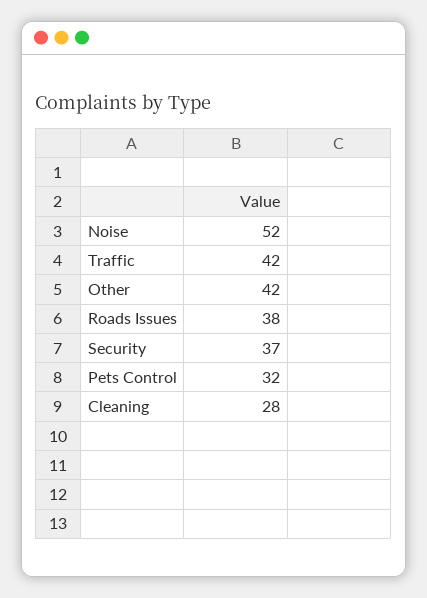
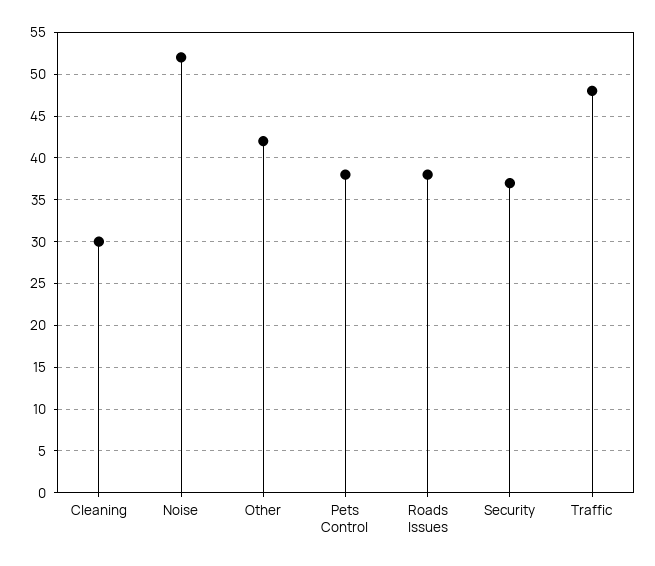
Traffic: 42 -> 48
Pets Control: 32 -> 38
Cleaning: 28 -> 30

